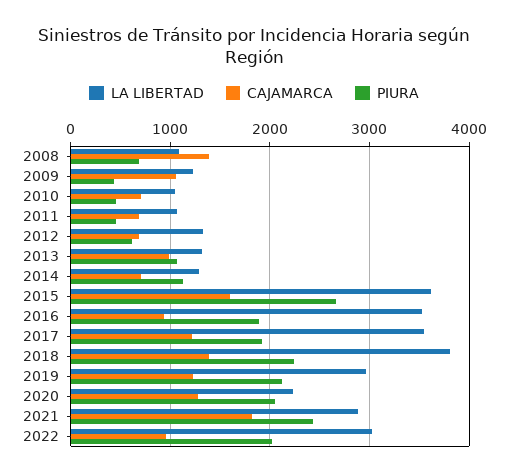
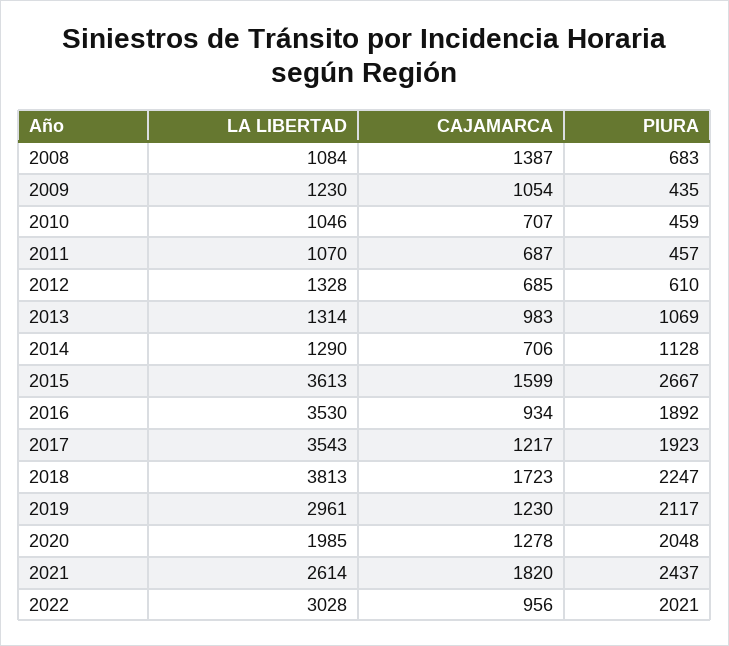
CAJAMARCA, 2018: 1400 -> 1723
LA LIBERTAD, 2020: 2200 -> 1985
LA LIBERTAD, 2021: 2900 -> 2614

